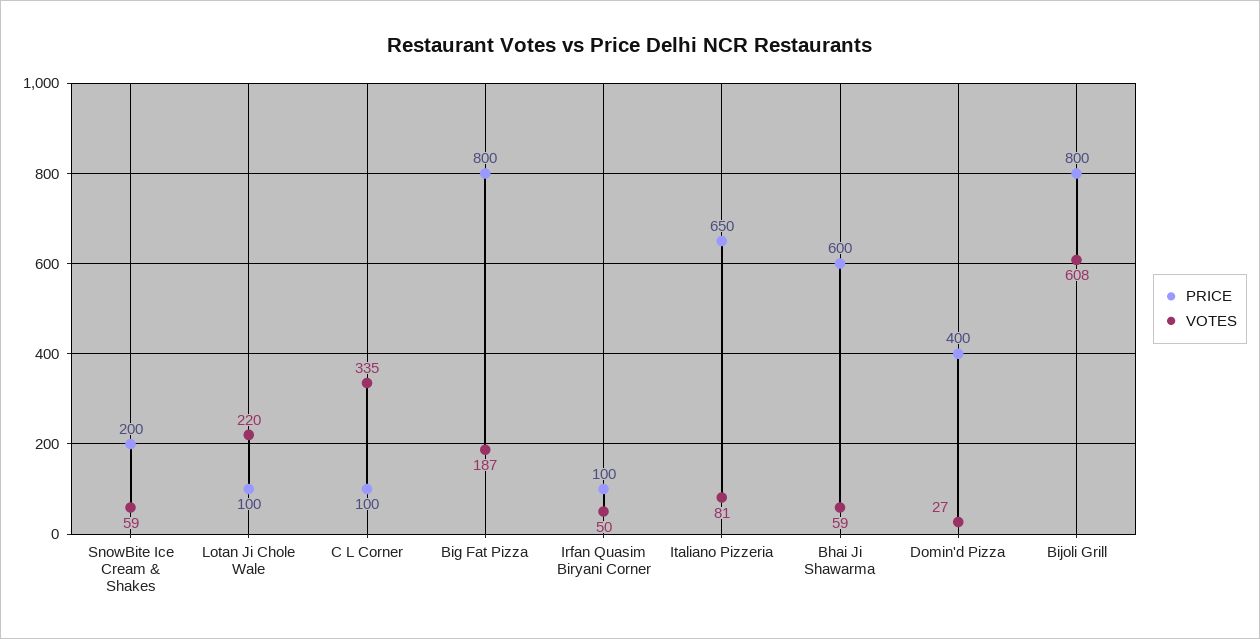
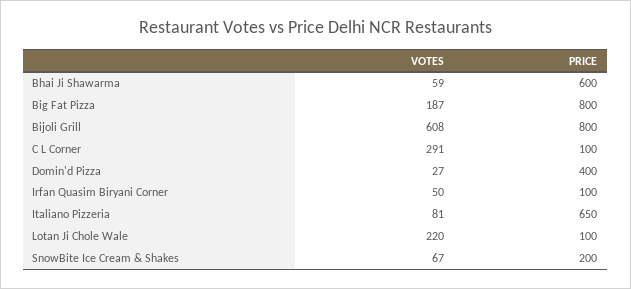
VOTES, SnowBite Ice Cream & Shakes: 59 -> 67
VOTES, C L Corner: 335 -> 291

